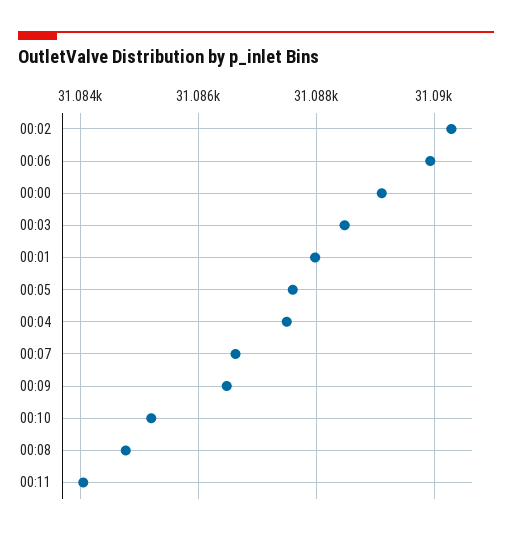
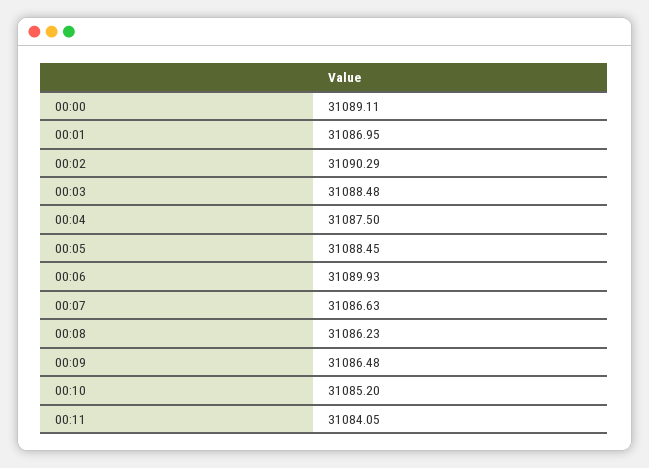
00:01: 31088 -> 31086.95
00:05: 31087.6 -> 31088.45
00:08: 31084.8 -> 31086.23

